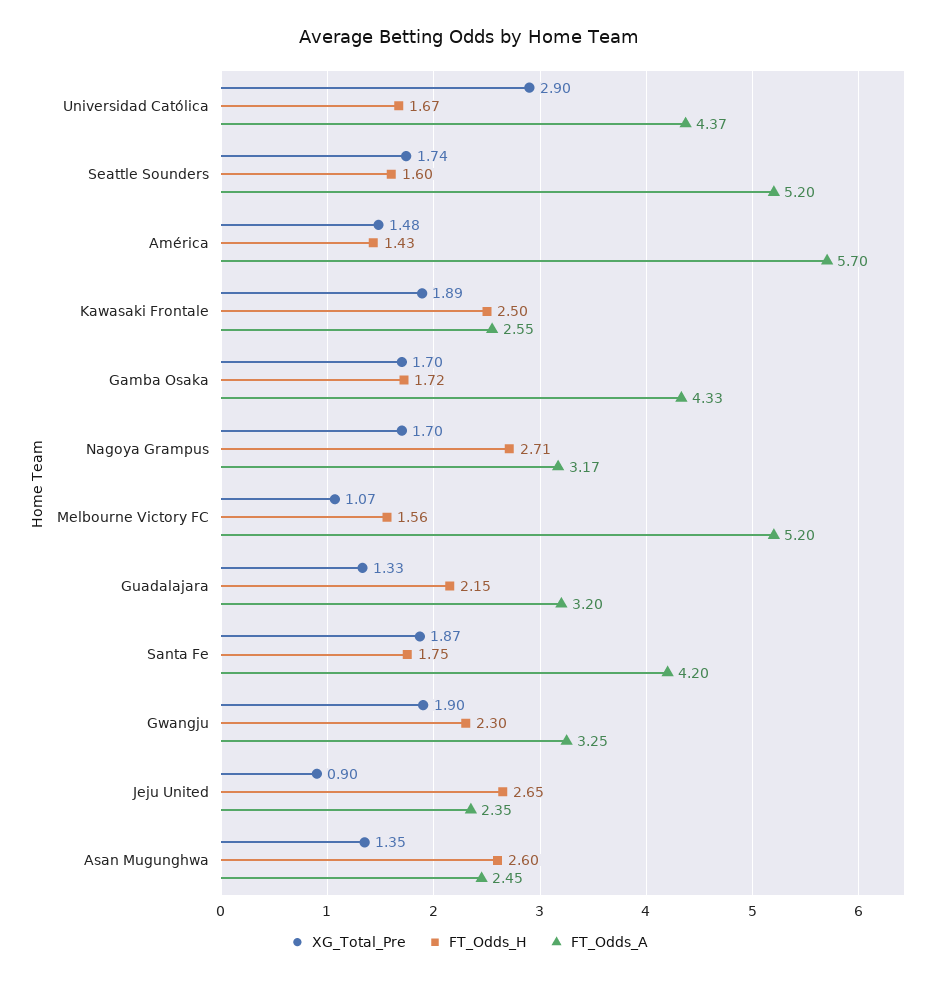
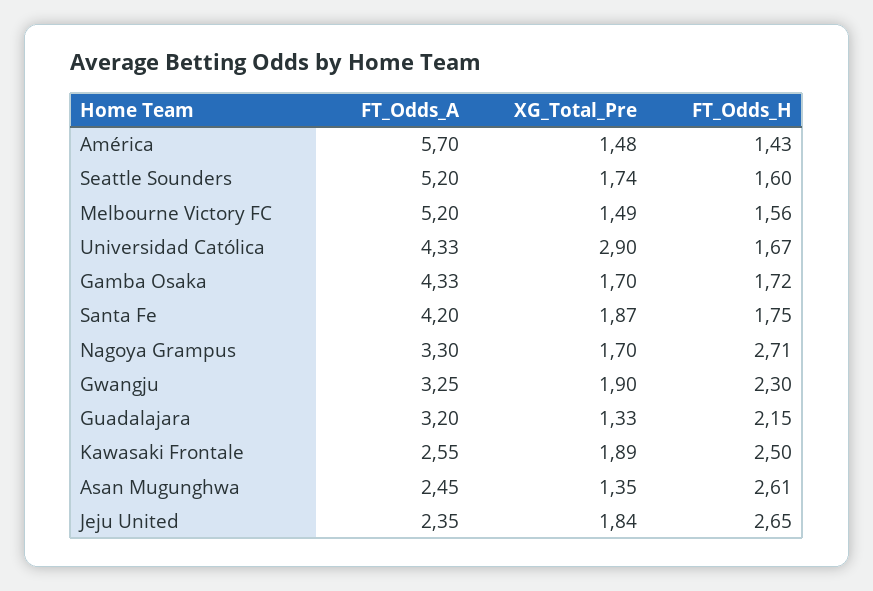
FT_Odds_A, Universidad Católica: 4.37 -> 4.33
FT_Odds_A, Nagoya Grampus: 3.17 -> 3.3
XG_Total_Pre, Melbourne Victory FC: 1.07 -> 1.49
XG_Total_Pre, Jeju United: 0.9 -> 1.84
FT_Odds_H, Asan Mugunghwa: 2.6 -> 2.61

